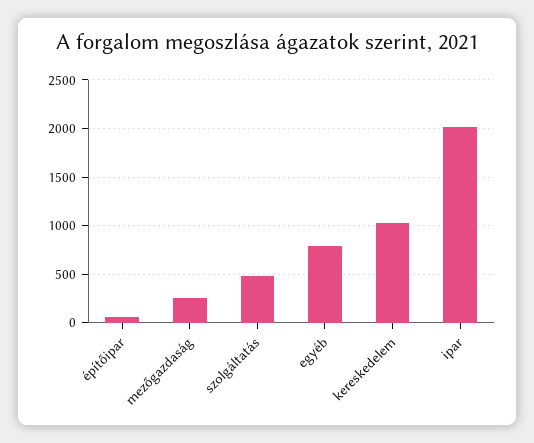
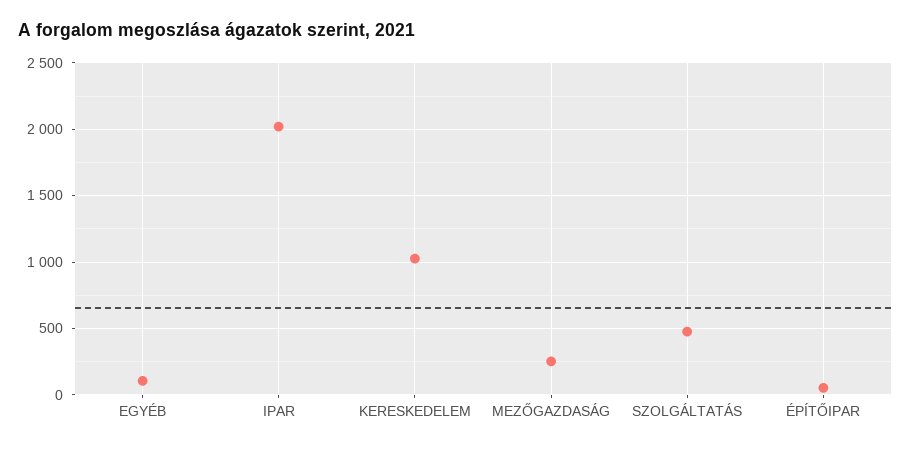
egyéb: 800 -> 100

